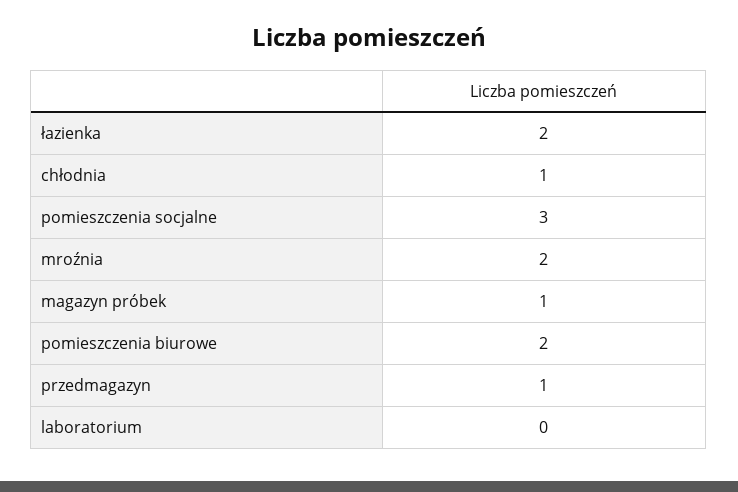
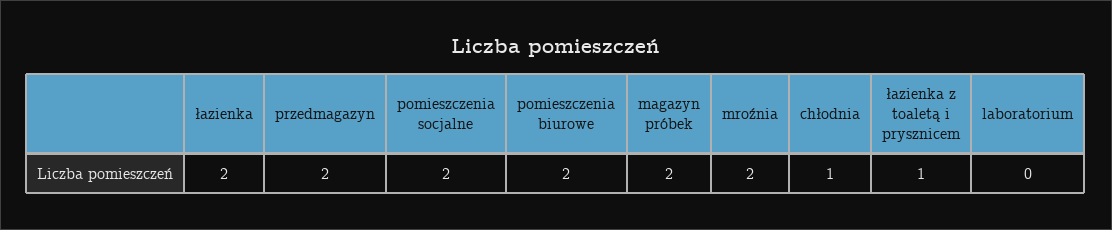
pomieszczenia socjalne: 3 -> 2
magazyn próbek: 1 -> 2
przedmagazyn: 1 -> 2
łazienka z toaletą i prysznicem: none -> 1

